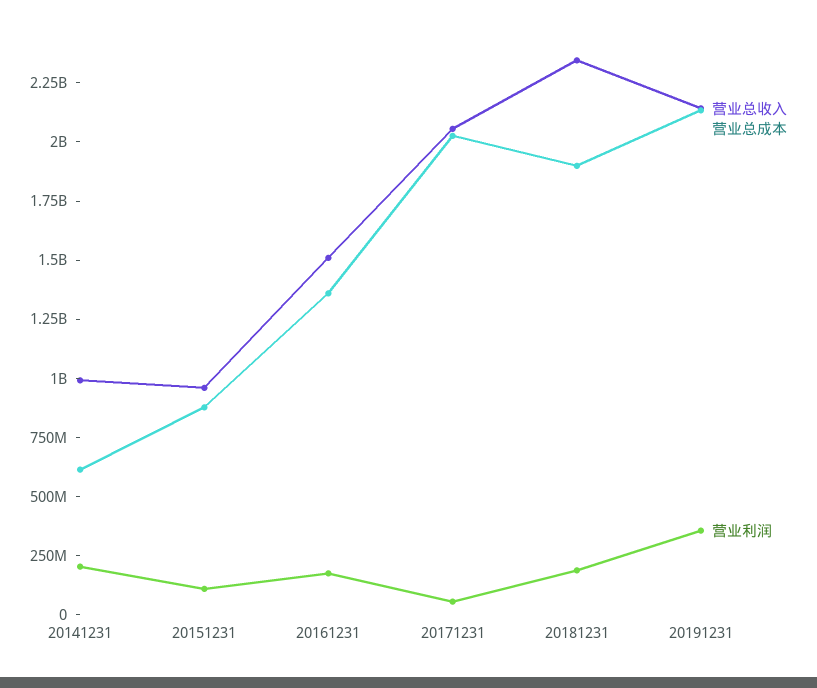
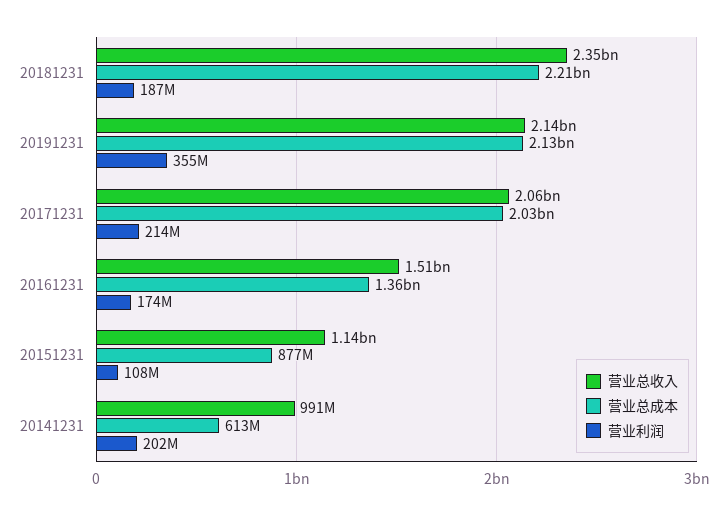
营业总收入, 20151231: 950000000 -> 1140000000
营业利润, 20171231: 50000000 -> 214000000
营业总成本, 20181231: 1900000000 -> 2210000000

